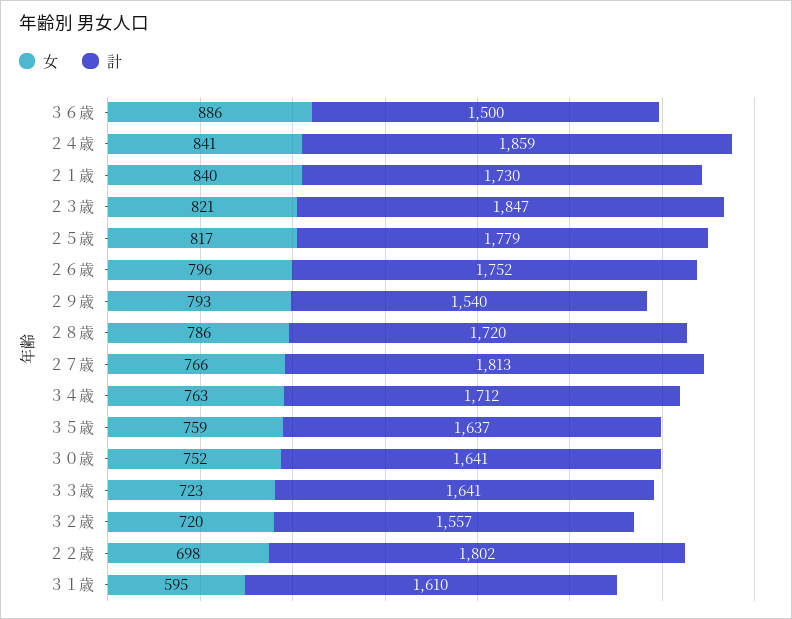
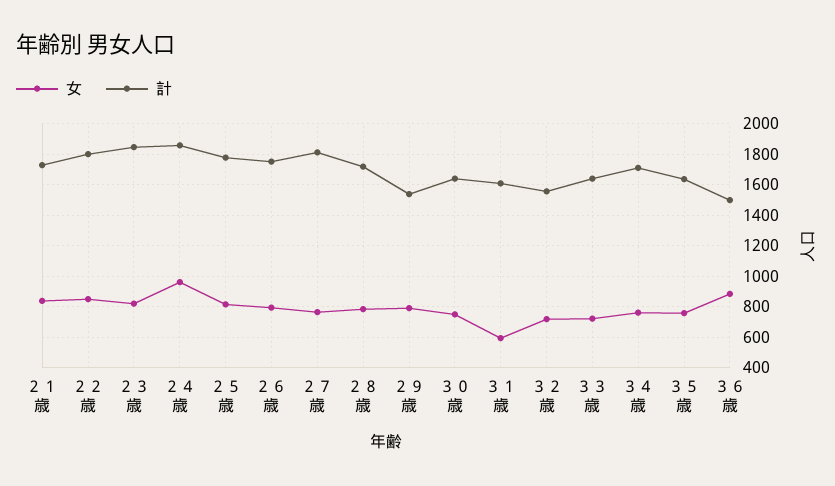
女, ２４歳: 841 -> 950
女, ２２歳: 698 -> 850

